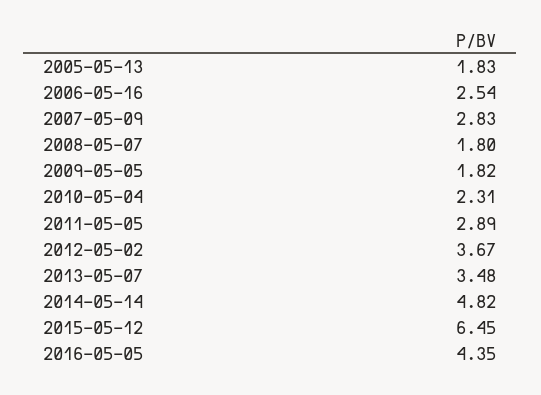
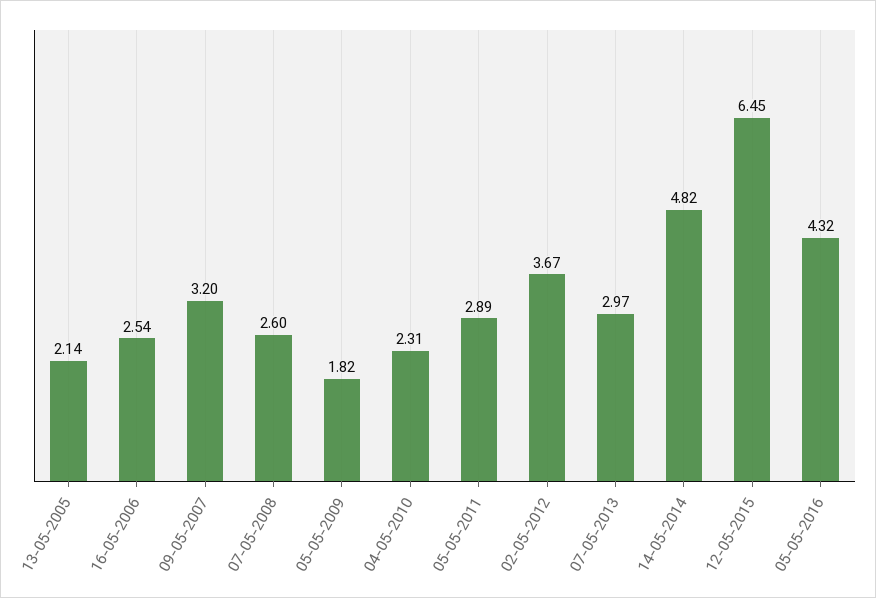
2005-05-13: 1.83 -> 2.14
2007-05-09: 2.83 -> 3.2
2008-05-07: 1.8 -> 2.6
2013-05-07: 3.48 -> 2.97
2016-05-05: 4.35 -> 4.32

